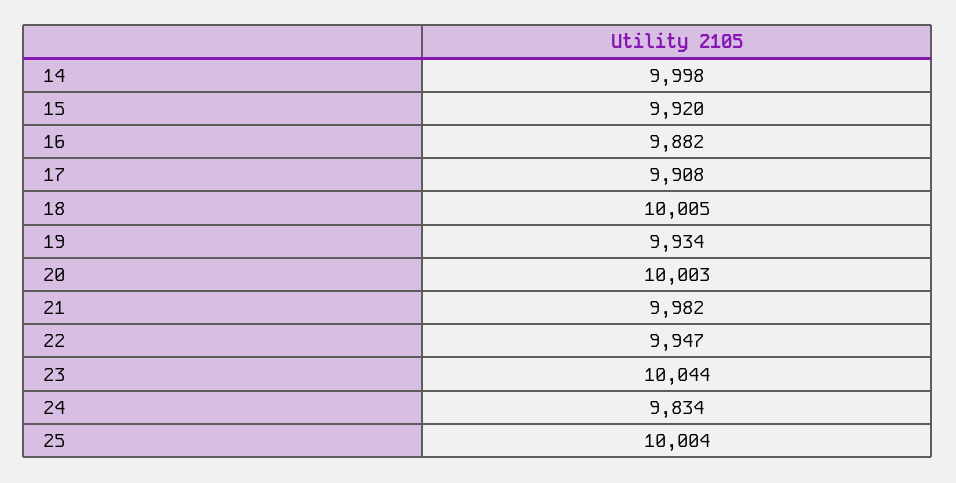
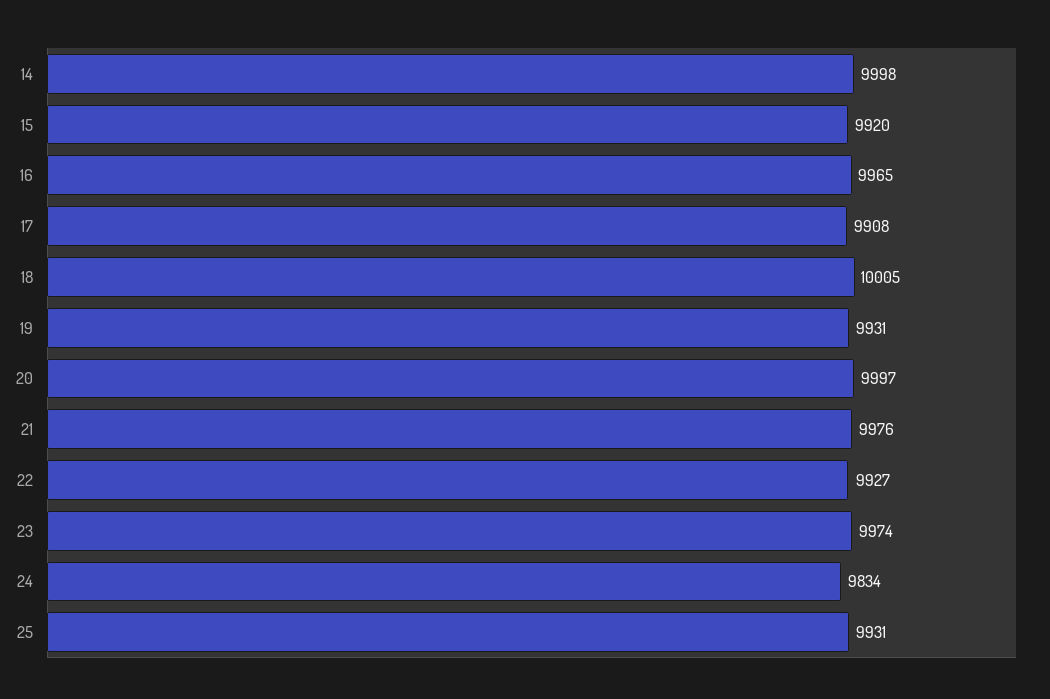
16: 9882 -> 9965
19: 9934 -> 9931
20: 10003 -> 9997
21: 9982 -> 9976
22: 9947 -> 9927
23: 10044 -> 9974
25: 10004 -> 9931

